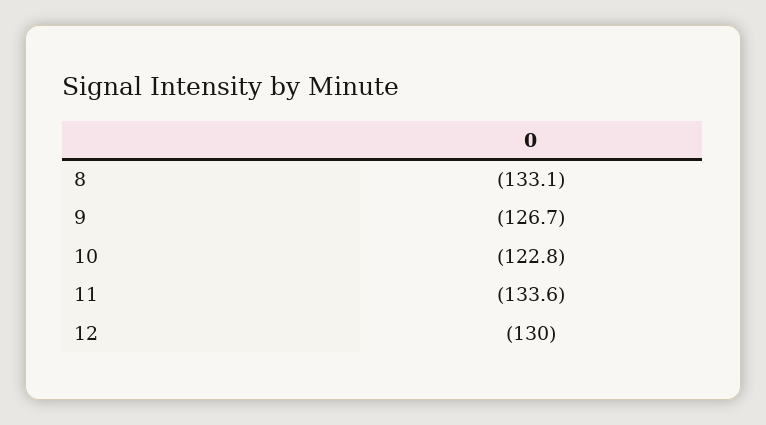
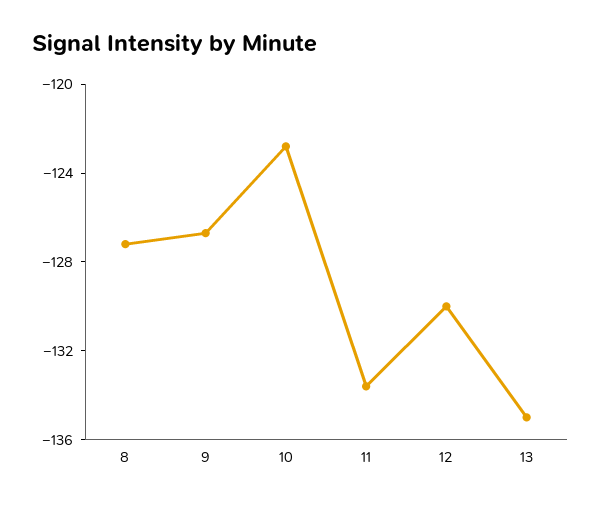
8: -133.1 -> -127
13: none -> -135

